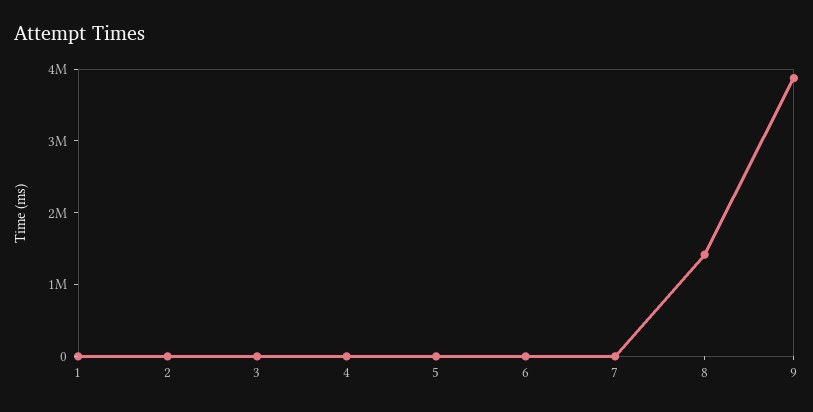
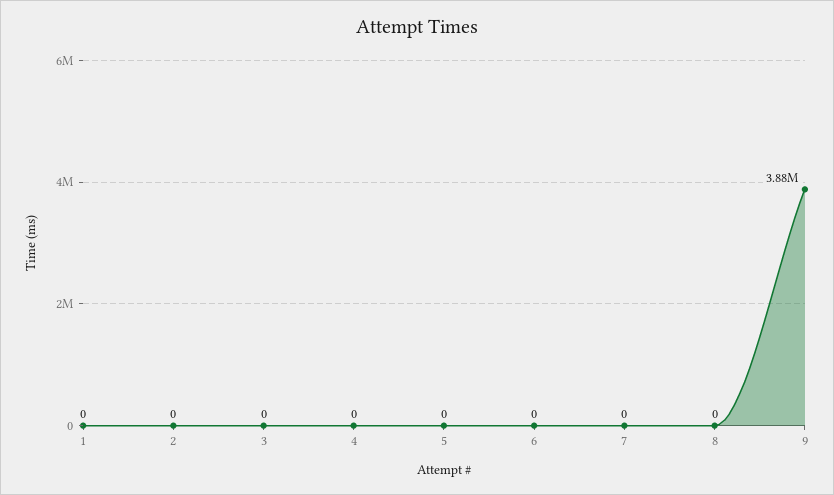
8: 1400000 -> 0

